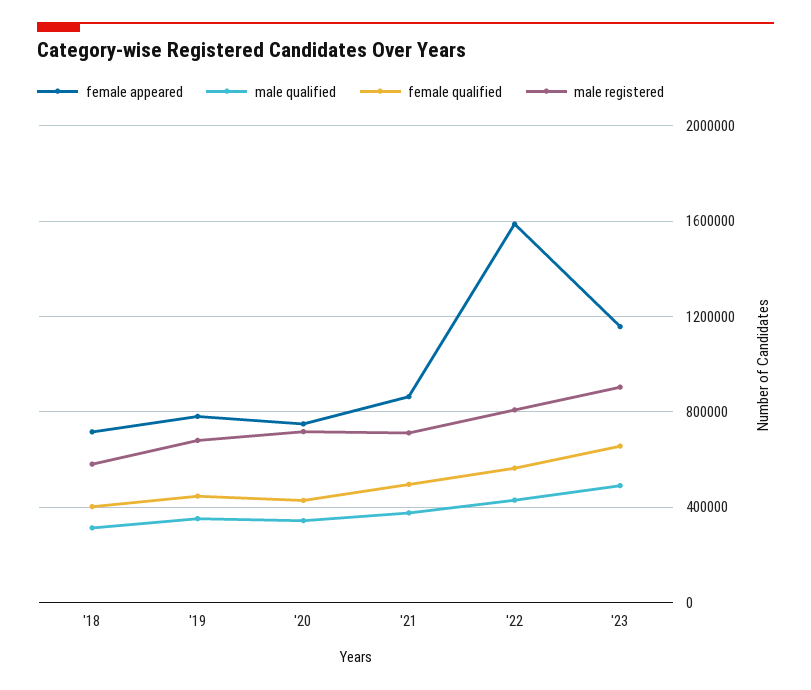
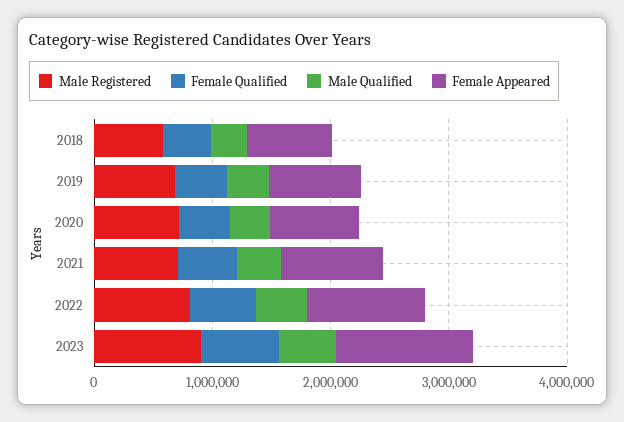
female appeared, '22: 1600000 -> 1000000

